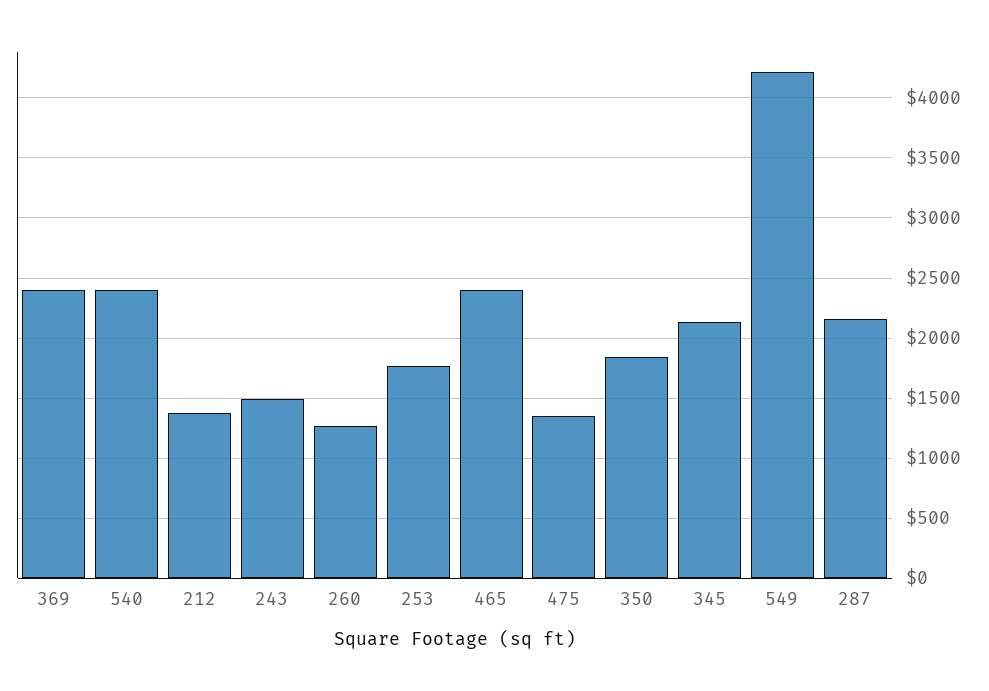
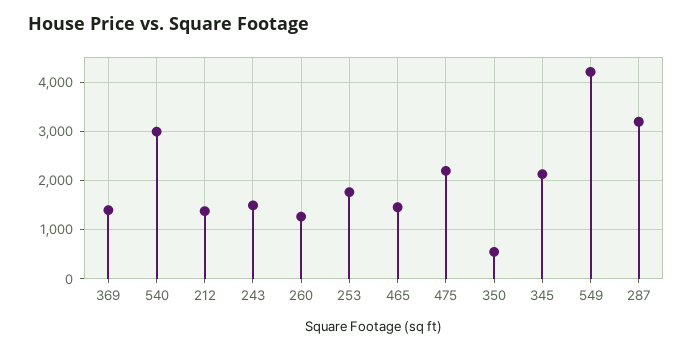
369: 2400 -> 1400
540: 2400 -> 3000
465: 2400 -> 1400
475: 1350 -> 2200
350: 1850 -> 600
287: 2150 -> 3200

